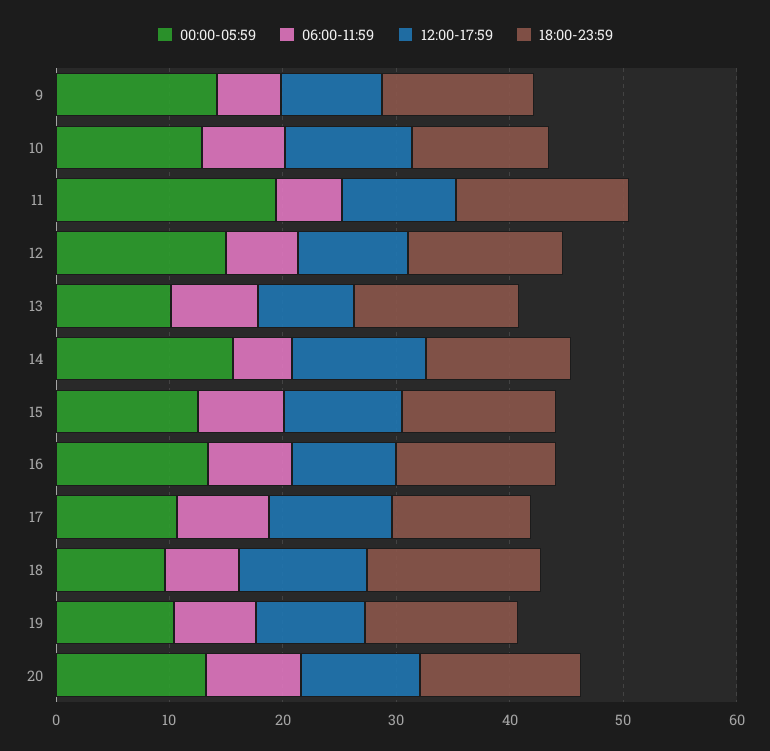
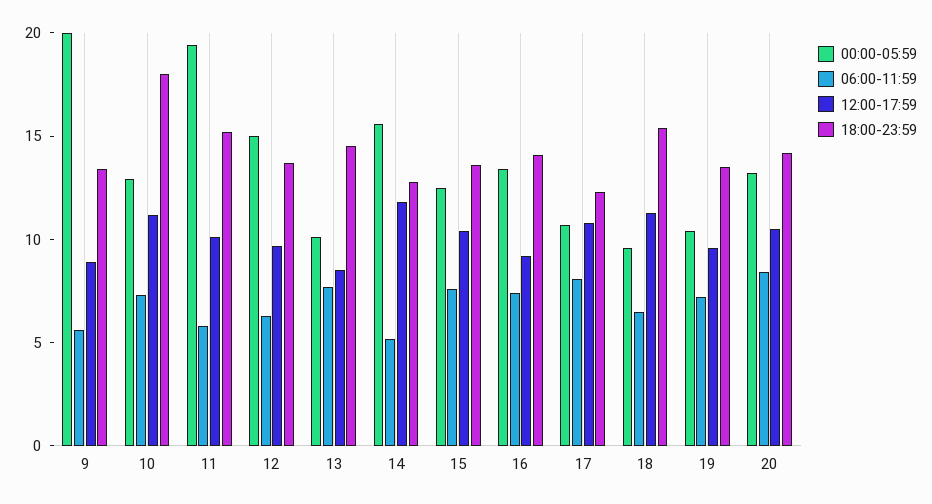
00:00-05:59, 9: 14 -> 20
18:00-23:59, 10: 12 -> 18

